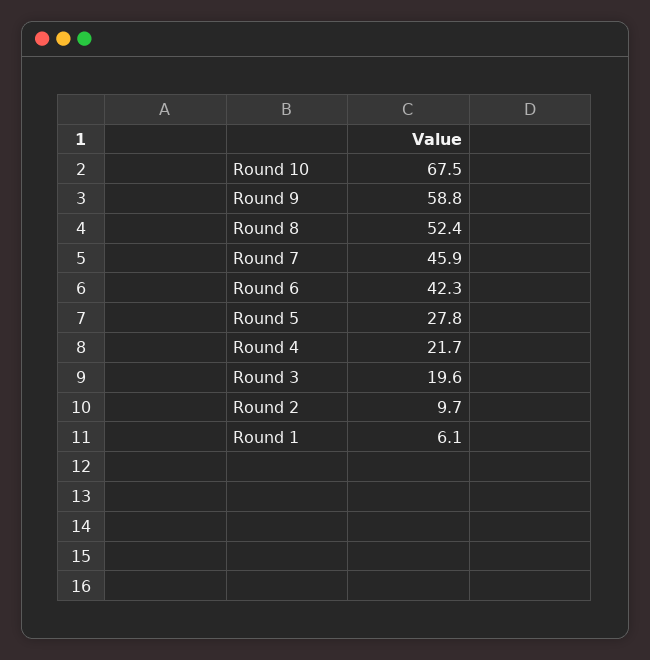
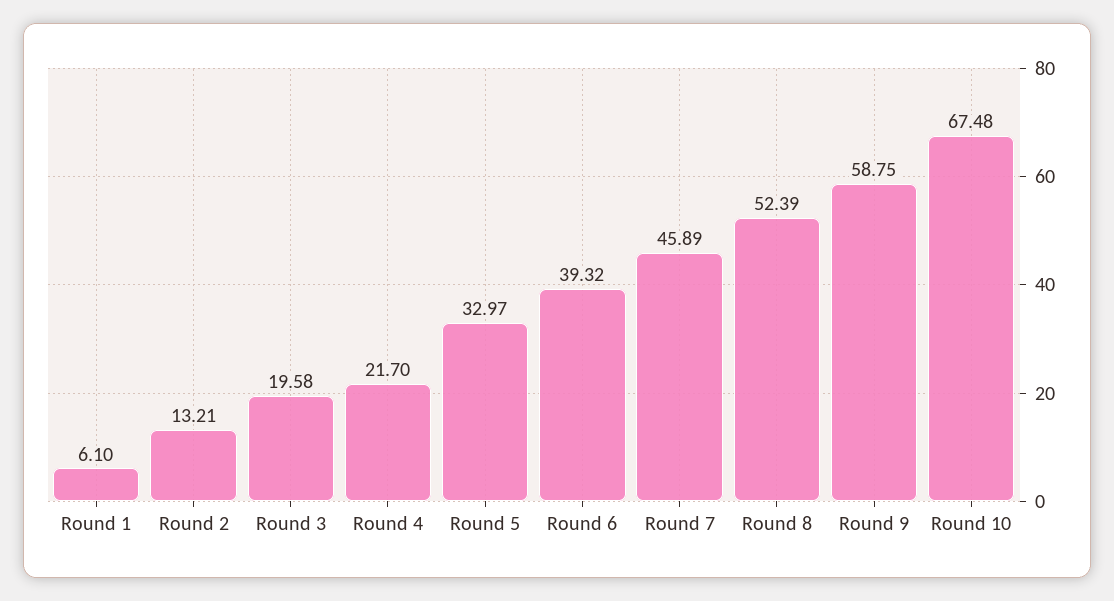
Round 6: 42.3 -> 39.32
Round 5: 27.8 -> 32.97
Round 2: 9.7 -> 13.21

